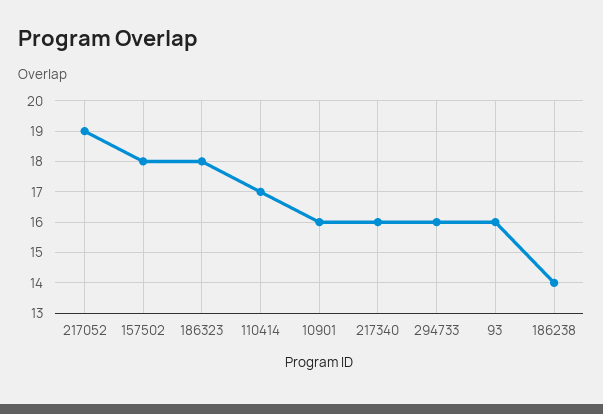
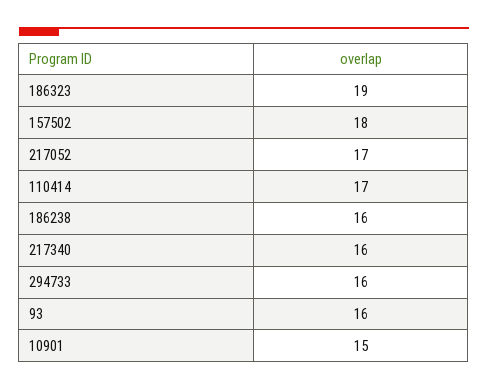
217052: 19 -> 17
186323: 18 -> 19
10901: 16 -> 15
186238: 14 -> 16

